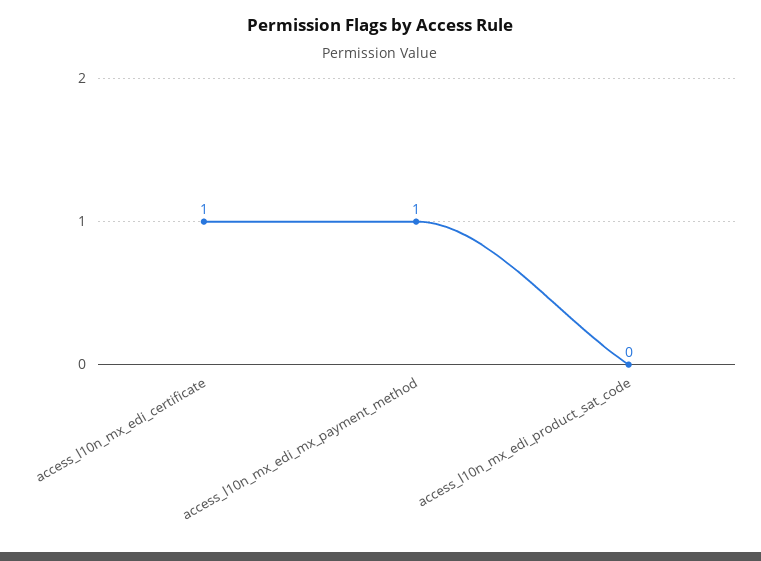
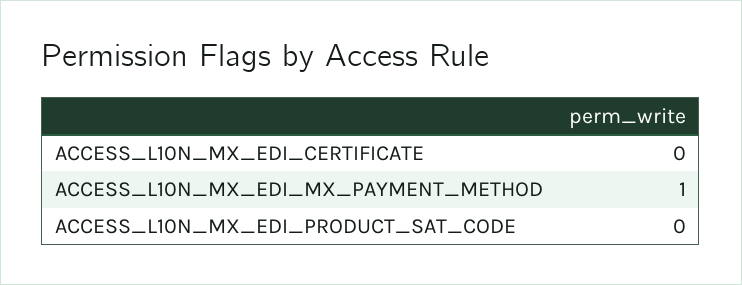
access_l10n_mx_edi_certificate: 1 -> 0

